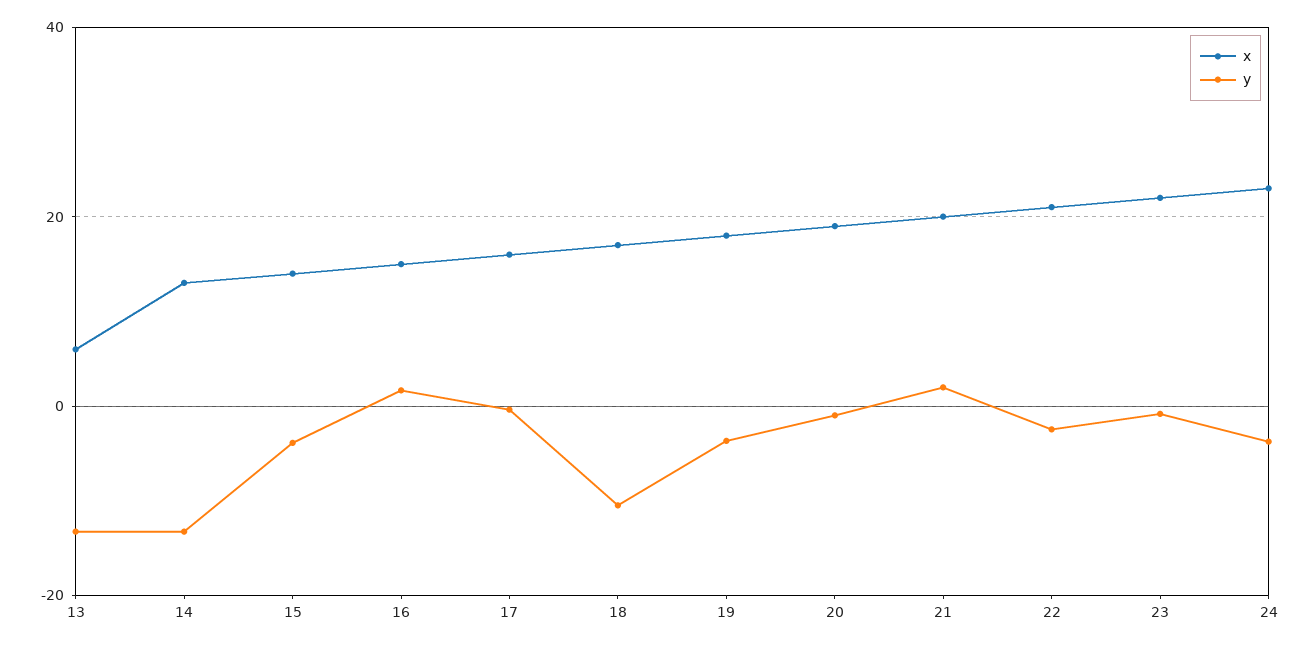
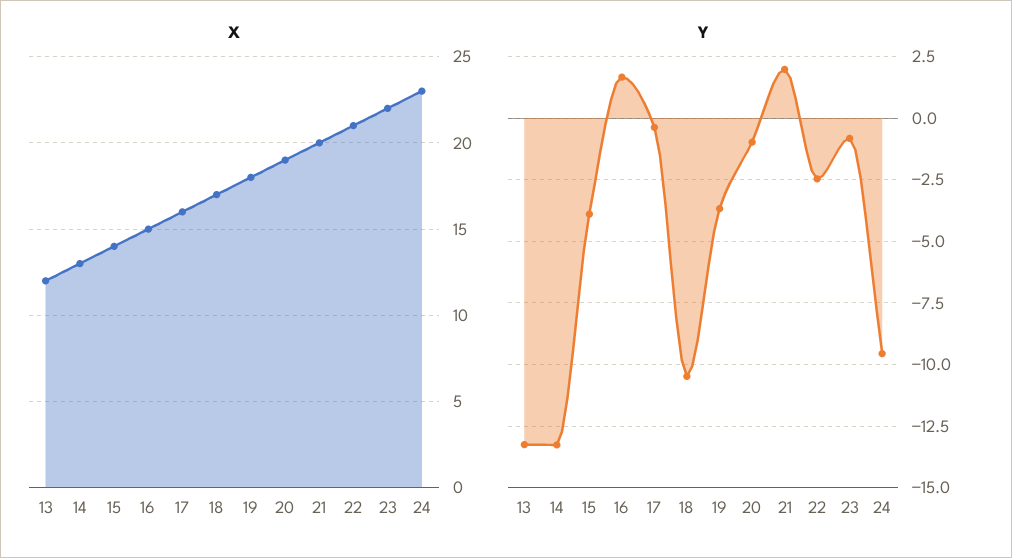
x, 13: 6 -> 12
y, 24: -4 -> -9.5

